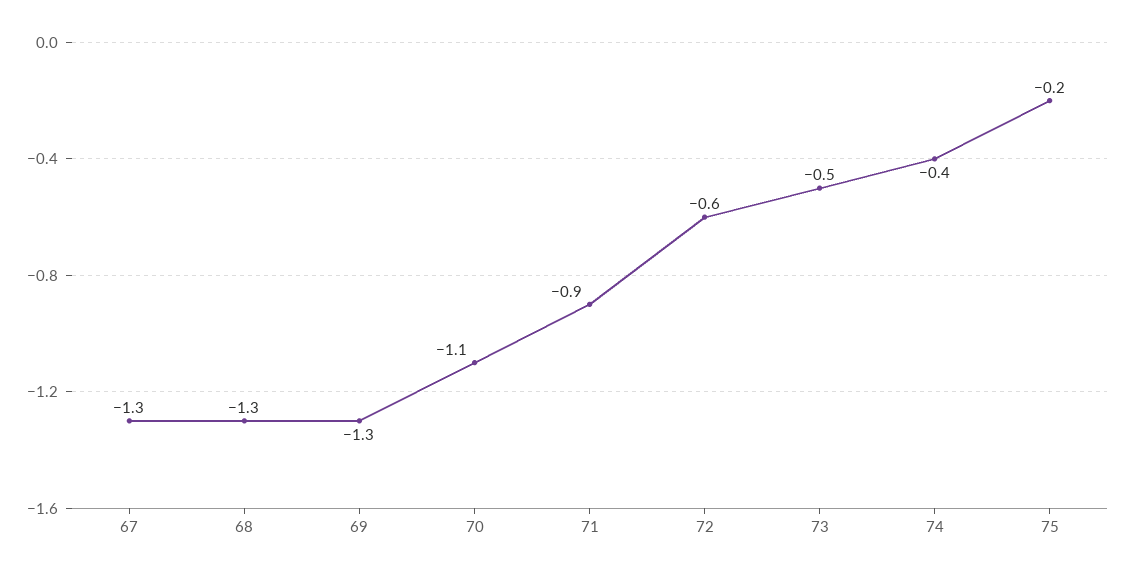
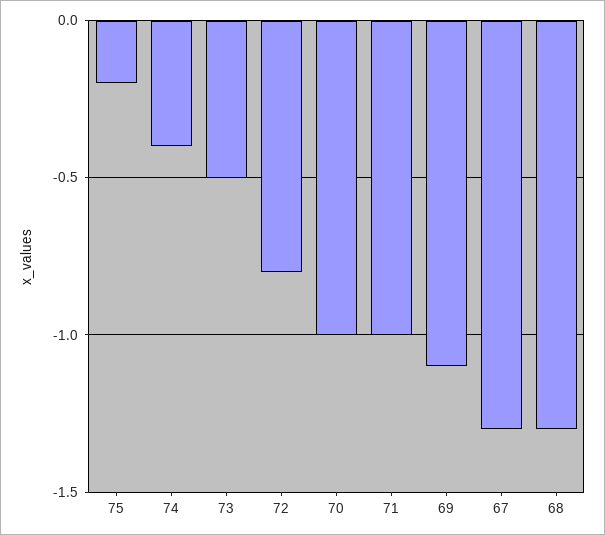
69: -1.3 -> -1.1
70: -1.1 -> -1
71: -0.9 -> -1
72: -0.6 -> -0.8

